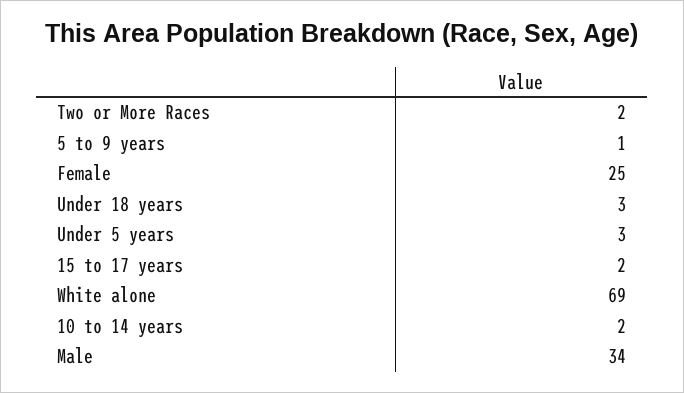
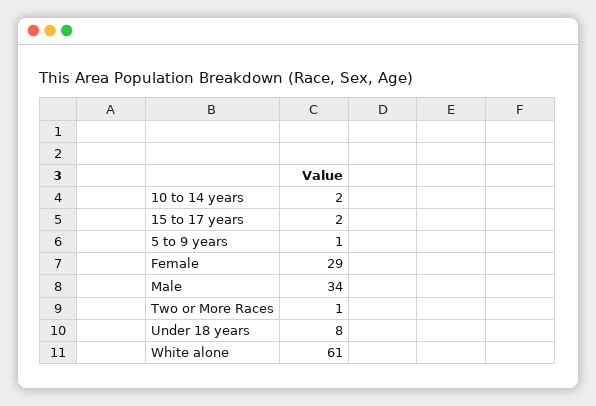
Two or More Races: 2 -> 1
Female: 25 -> 29
Under 18 years: 3 -> 8
Under 5 years: 3 -> none
White alone: 69 -> 61

